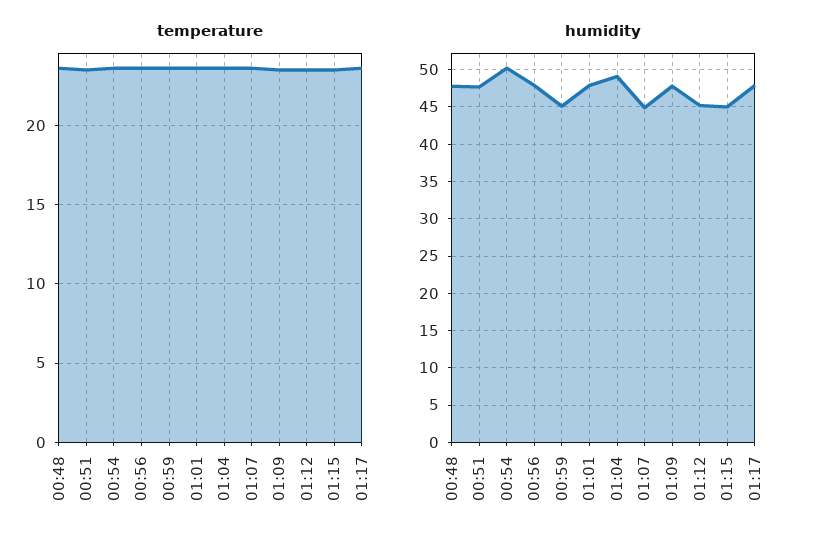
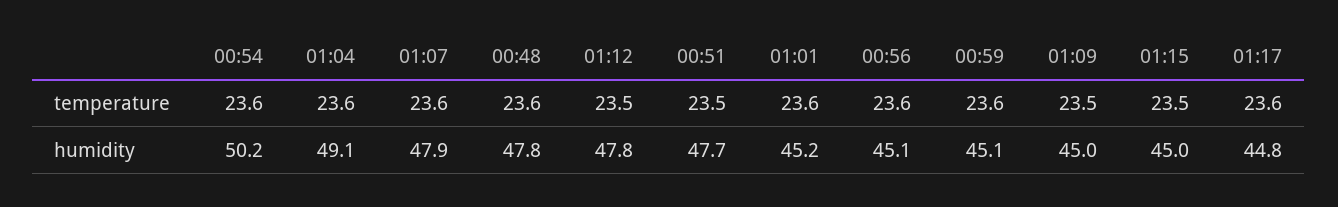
humidity, 00:56: 48 -> 45.1
humidity, 01:01: 48 -> 45.2
humidity, 01:07: 45 -> 47.9
humidity, 01:09: 48 -> 45
humidity, 01:12: 45 -> 47.8
humidity, 01:17: 48 -> 44.8

